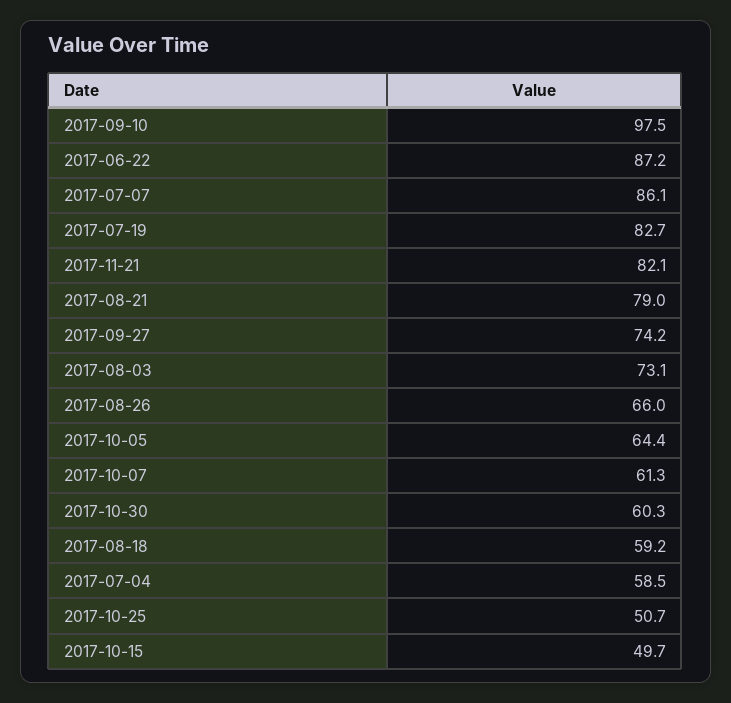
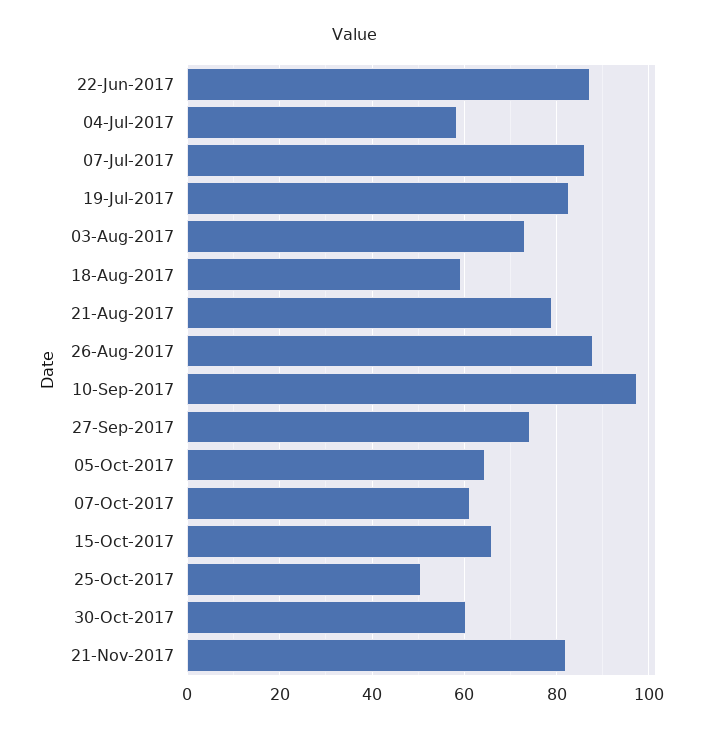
2017-08-26: 66 -> 88
2017-10-15: 49.7 -> 66

